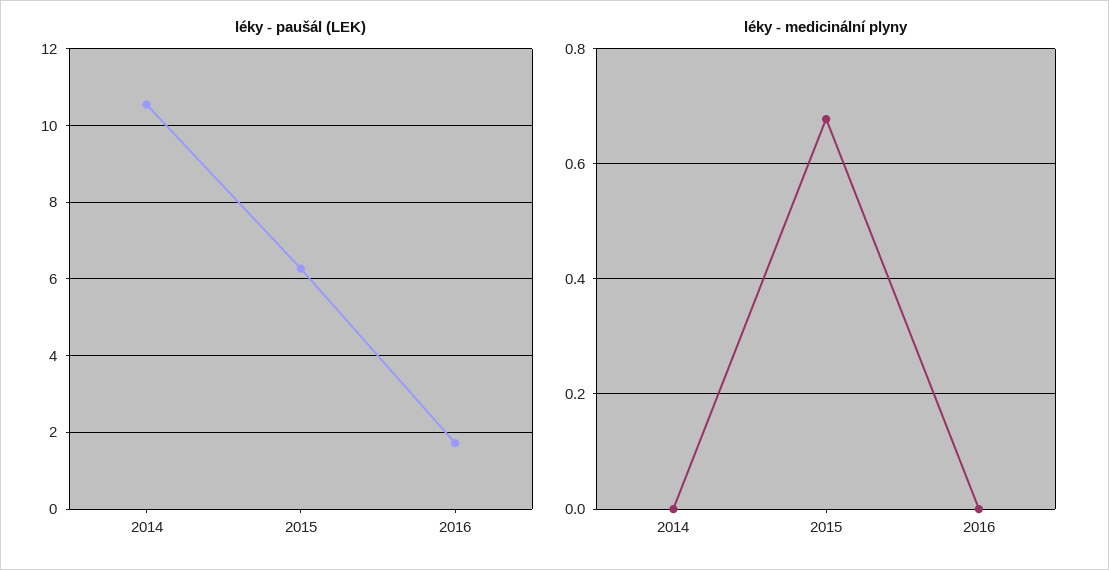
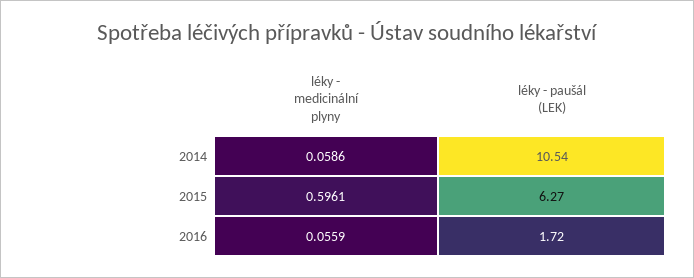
léky - medicinální plyny, 2014: 0 -> 0.0586
léky - medicinální plyny, 2015: 0.68 -> 0.5961
léky - medicinální plyny, 2016: 0 -> 0.0559

